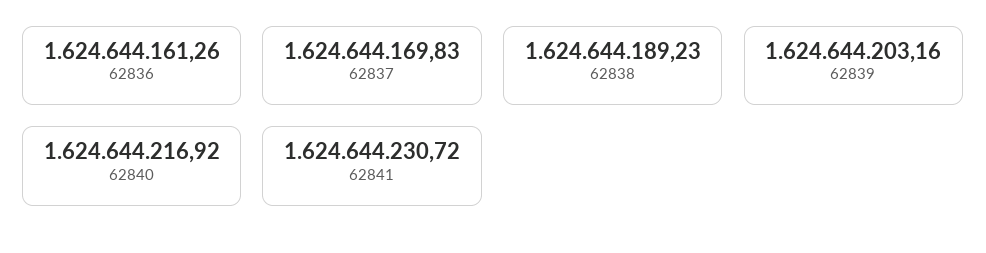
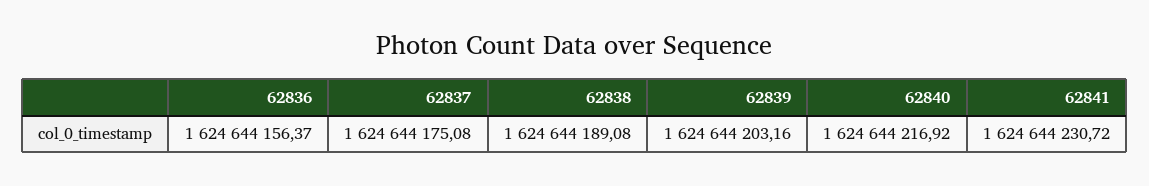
62836: 1624644161.26 -> 1624644156.37
62837: 1624644169.83 -> 1624644175.08
62838: 1624644189.23 -> 1624644189.08

